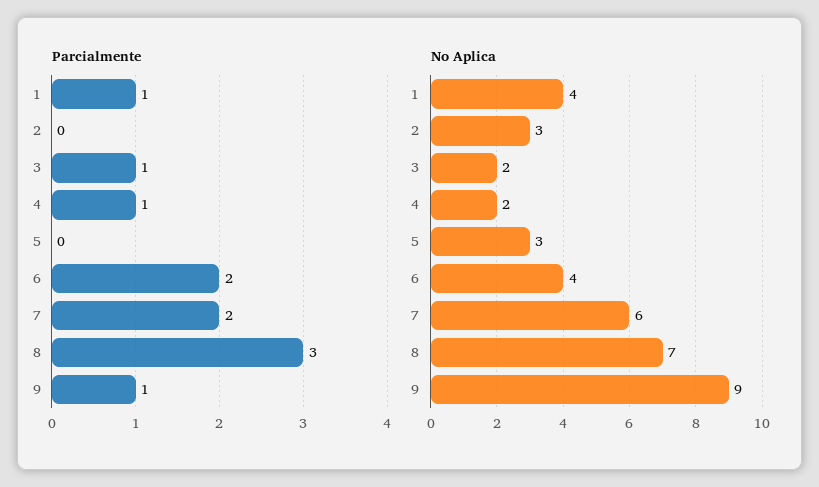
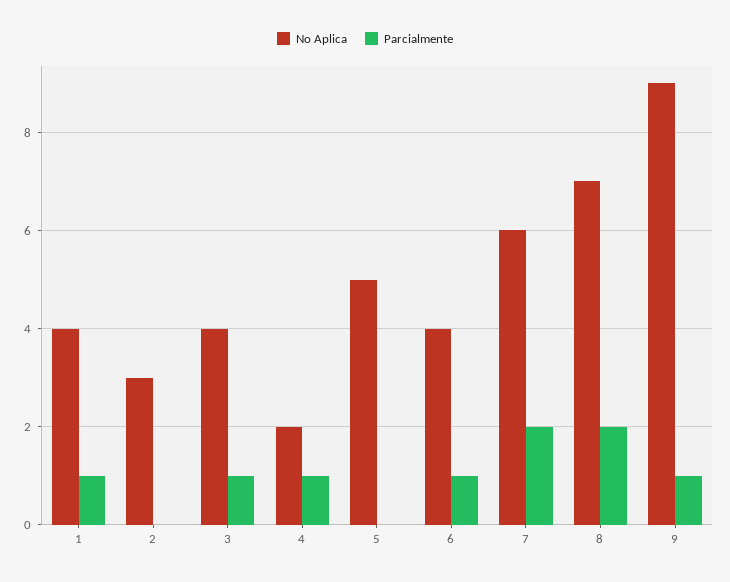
Parcialmente, 6: 2 -> 1
Parcialmente, 8: 3 -> 2
No Aplica, 3: 2 -> 4
No Aplica, 5: 3 -> 5

